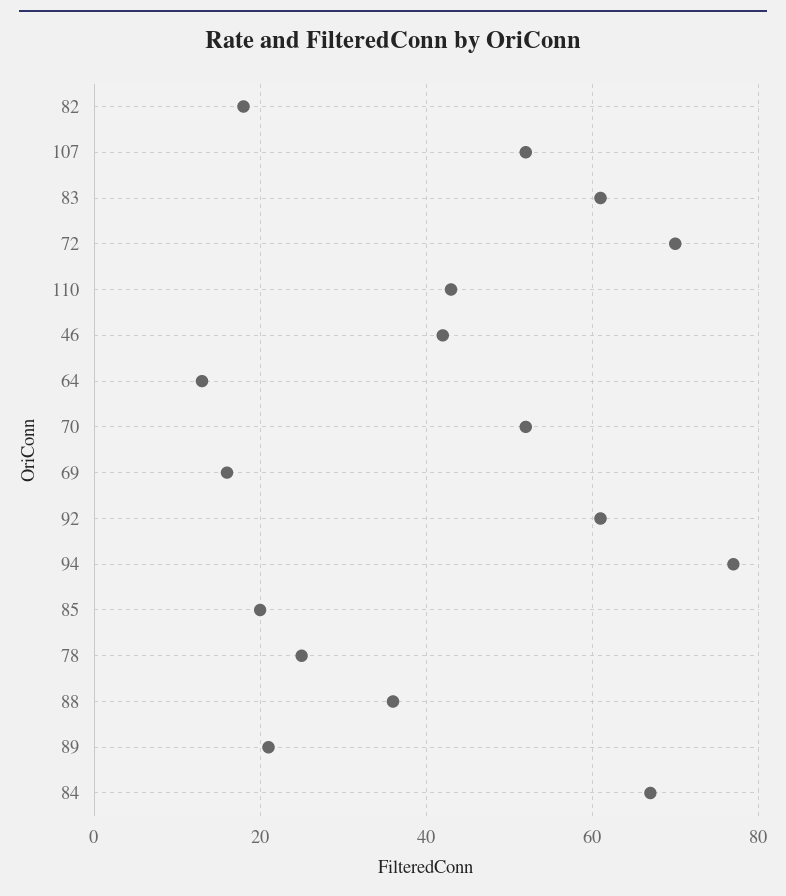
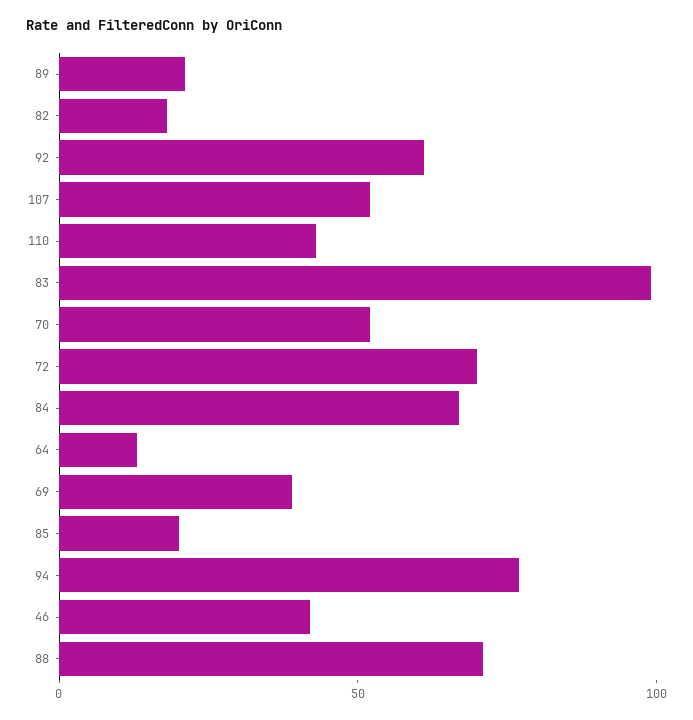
83: 60 -> 100
69: 15 -> 40
78: 25 -> none
88: 35 -> 70

